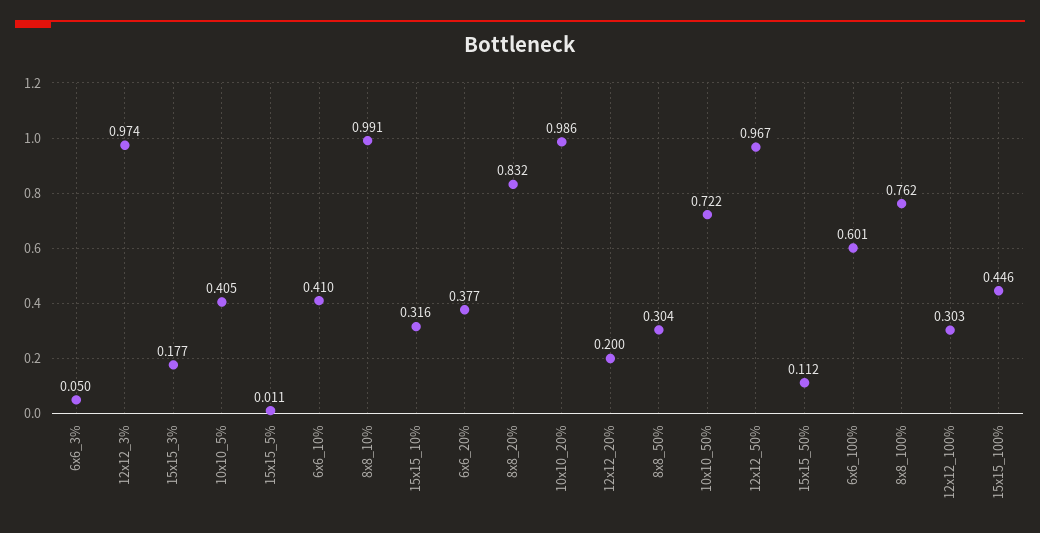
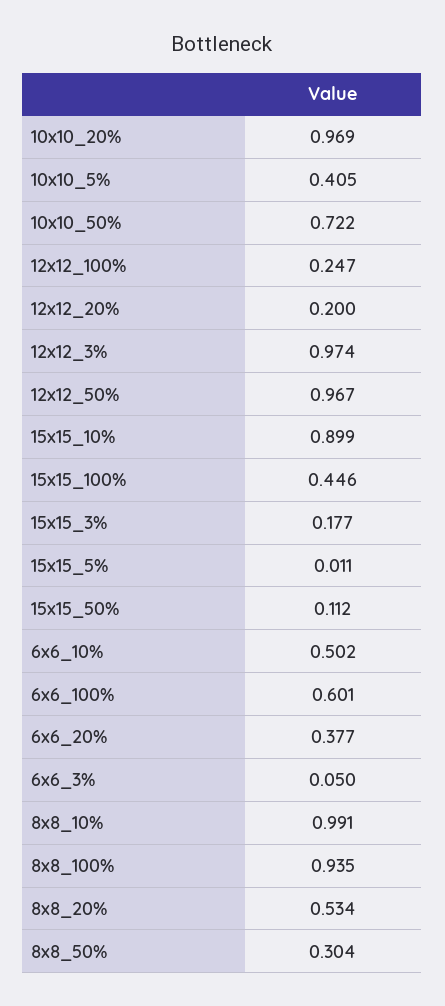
6x6_10%: 0.41 -> 0.502
15x15_10%: 0.316 -> 0.899
8x8_20%: 0.832 -> 0.534
10x10_20%: 0.986 -> 0.969
8x8_100%: 0.762 -> 0.935
12x12_100%: 0.303 -> 0.247

